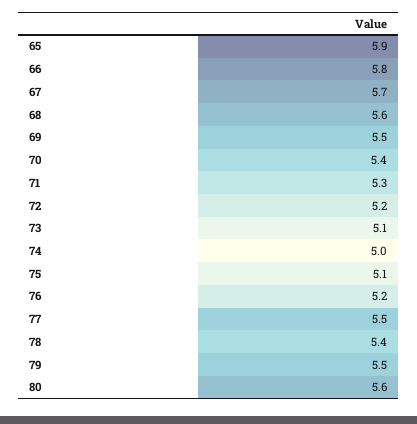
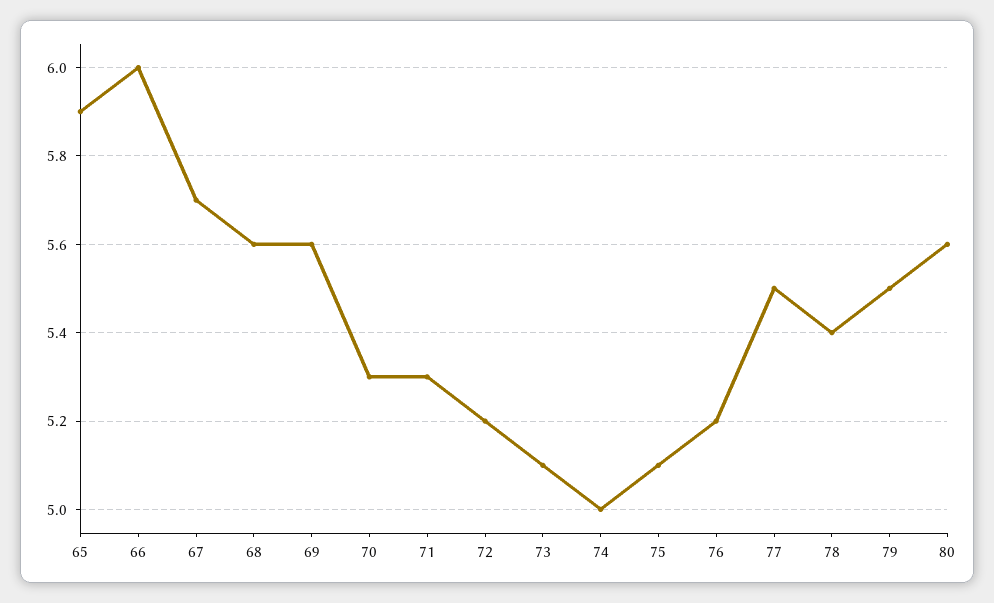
66: 5.8 -> 6
69: 5.5 -> 5.6
70: 5.4 -> 5.3

